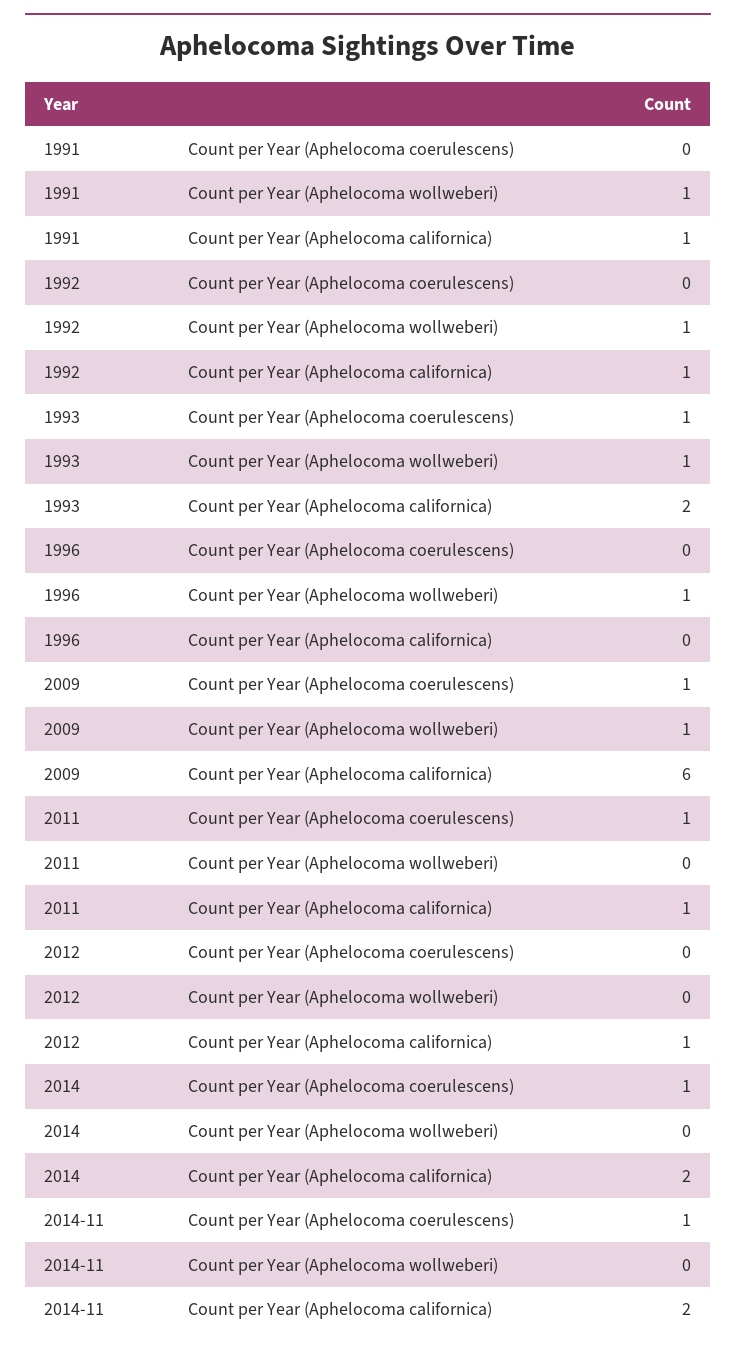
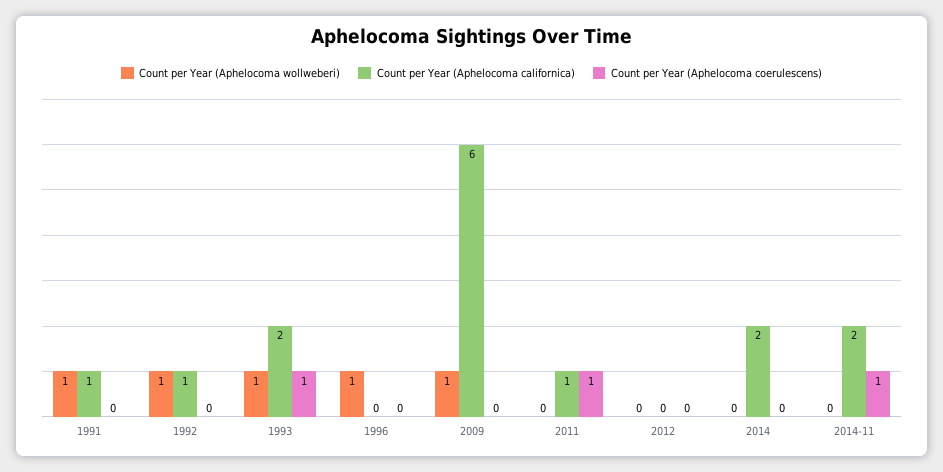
Count per Year (Aphelocoma coerulescens), 2009: 1 -> 0
Count per Year (Aphelocoma californica), 2012: 1 -> 0
Count per Year (Aphelocoma coerulescens), 2014: 1 -> 0

